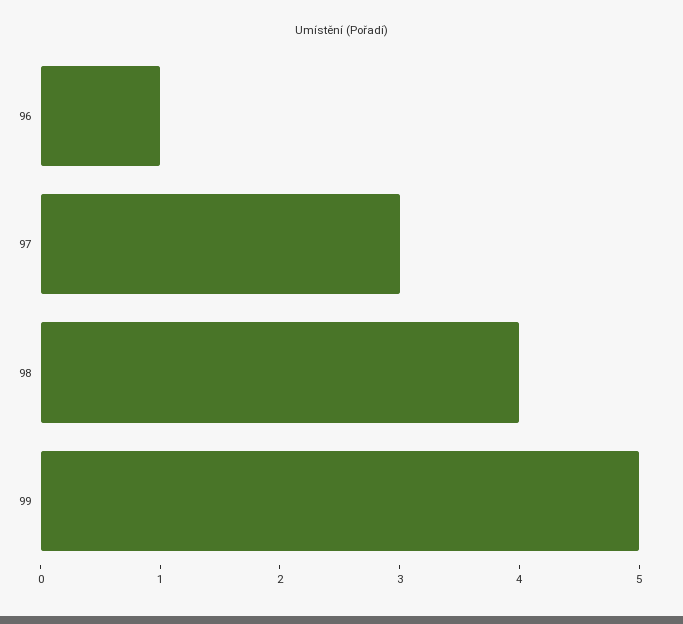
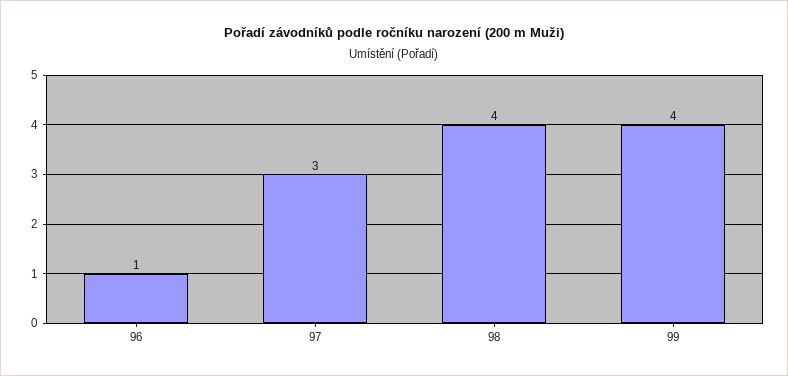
99: 5 -> 4

